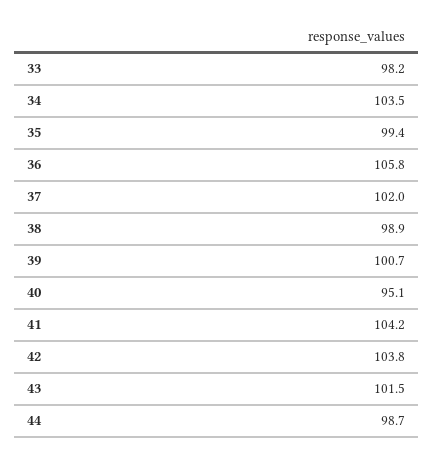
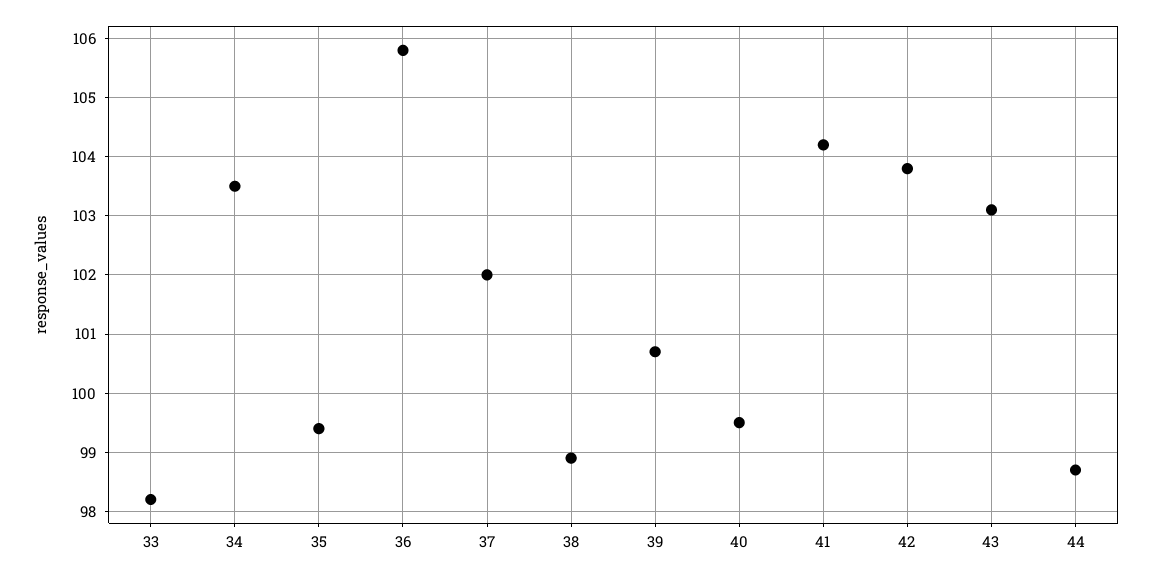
40: 95.1 -> 99.5
43: 101.5 -> 103

